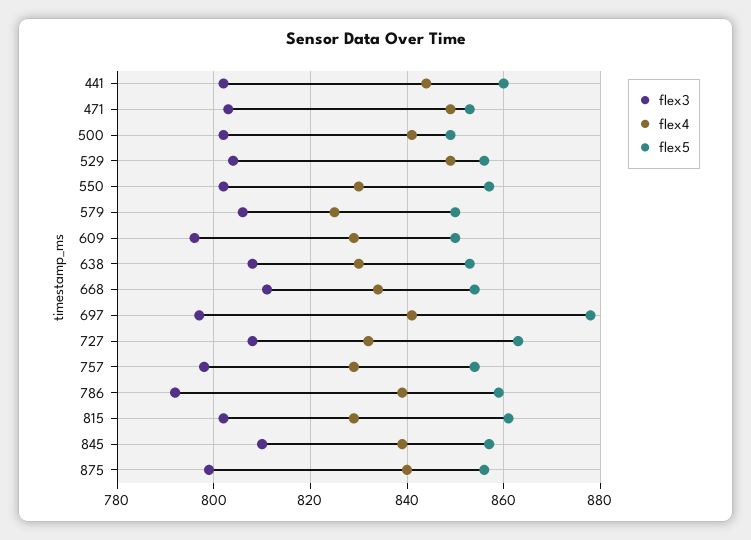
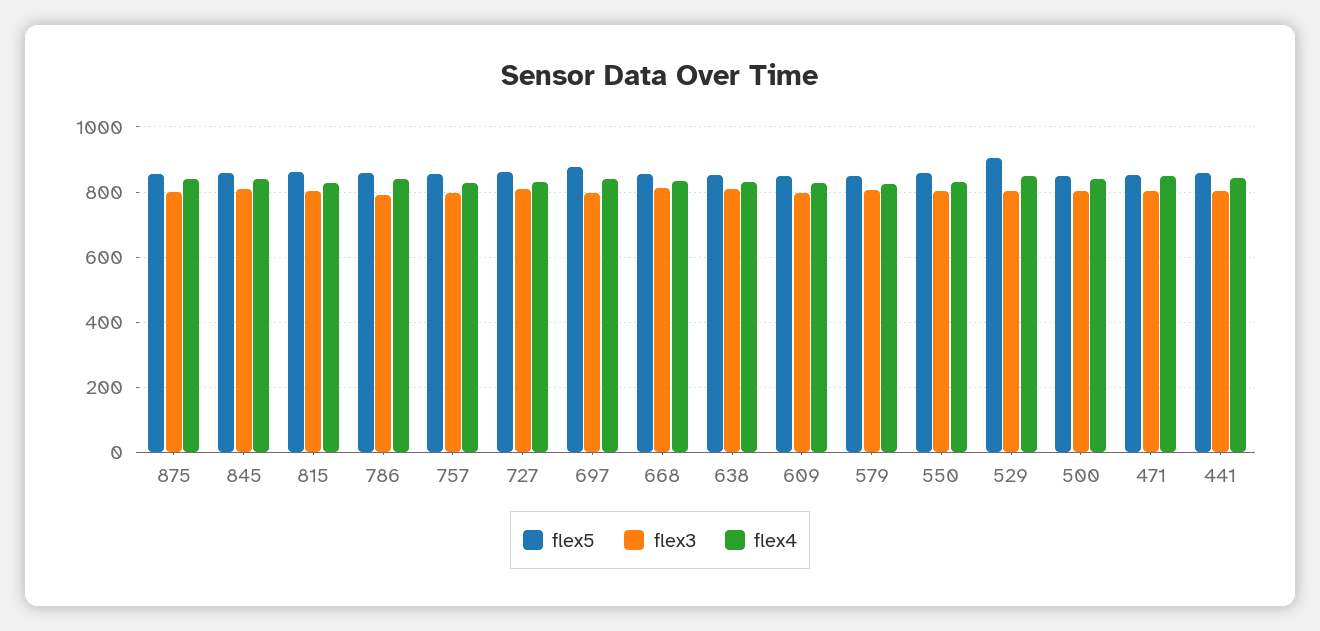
flex5, 529: 855 -> 900

